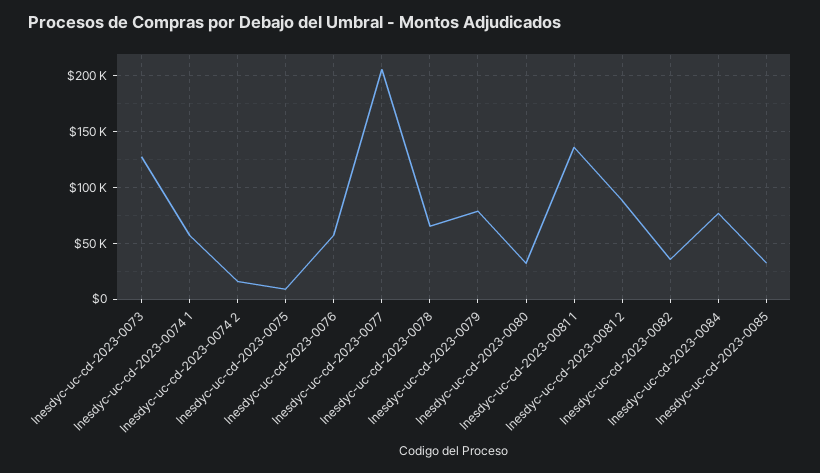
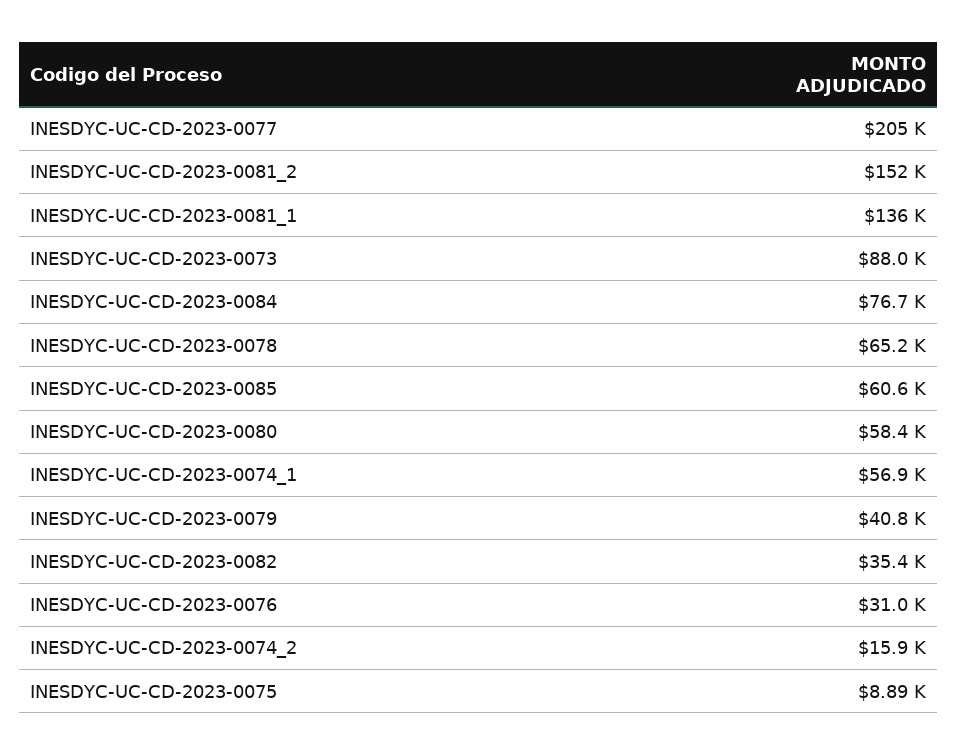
Inesdyc-uc-cd-2023-0073: 130000 -> 88000
Inesdyc-uc-cd-2023-0076: 60000 -> 31000
Inesdyc-uc-cd-2023-0079: 80000 -> 40800
Inesdyc-uc-cd-2023-0080: 30000 -> 58400
Inesdyc-uc-cd-2023-0081 2: 90000 -> 152000
Inesdyc-uc-cd-2023-0085: 30000 -> 60600

